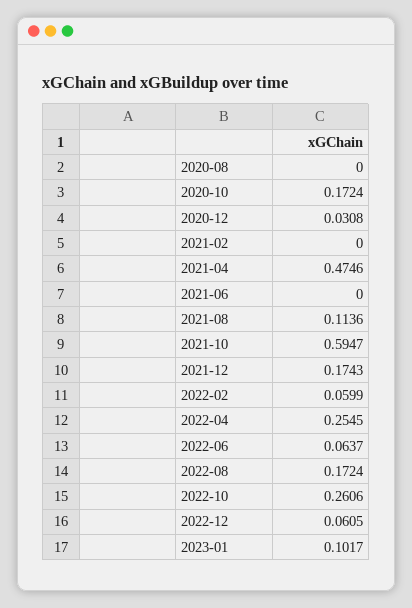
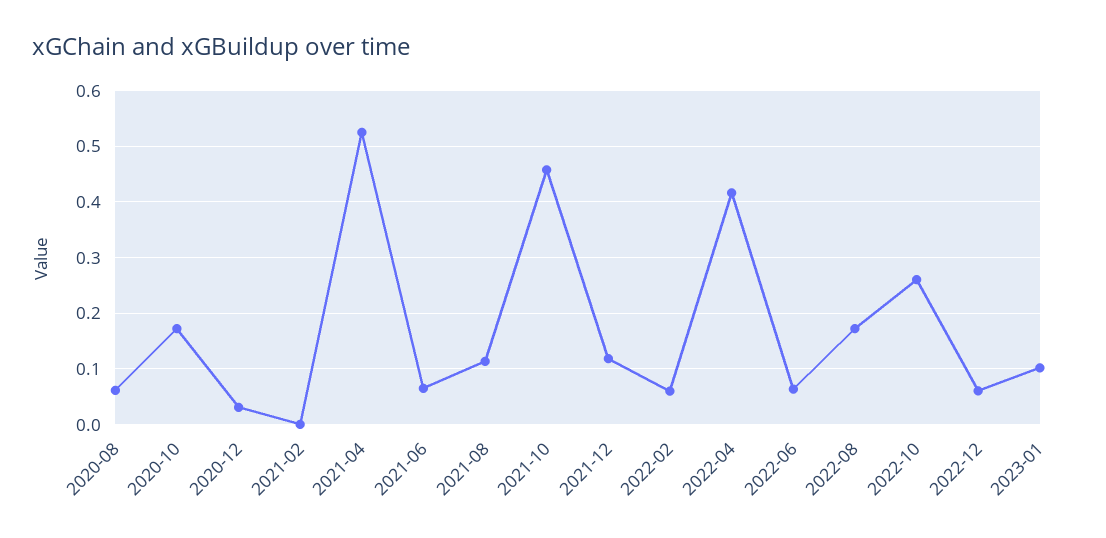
2020-08: 0 -> 0.06
2021-04: 0.4746 -> 0.52
2021-06: 0 -> 0.06
2021-10: 0.5947 -> 0.46
2021-12: 0.1743 -> 0.12
2022-04: 0.2545 -> 0.42

